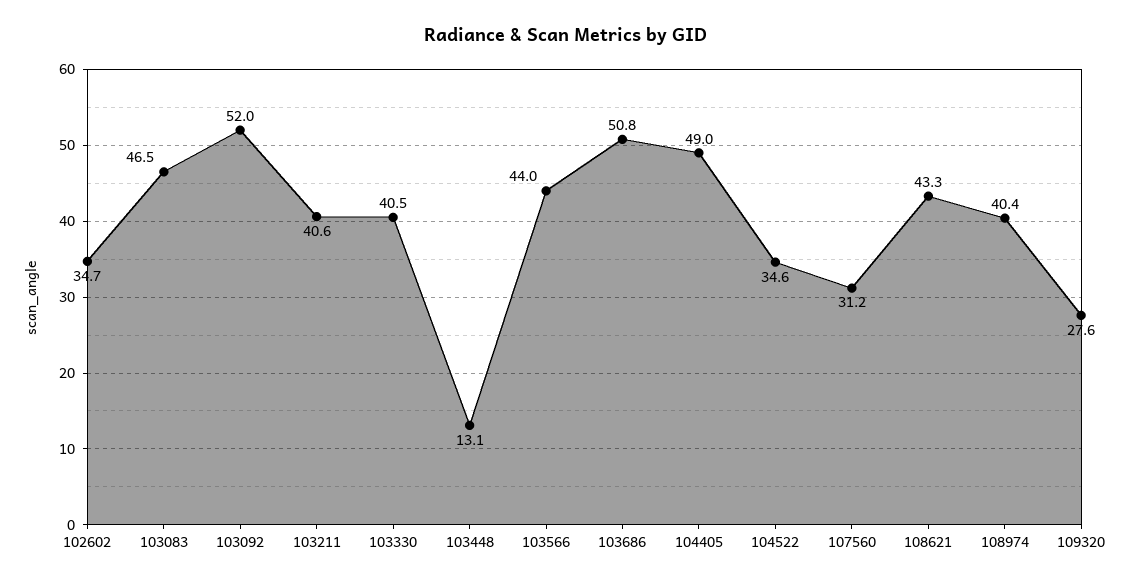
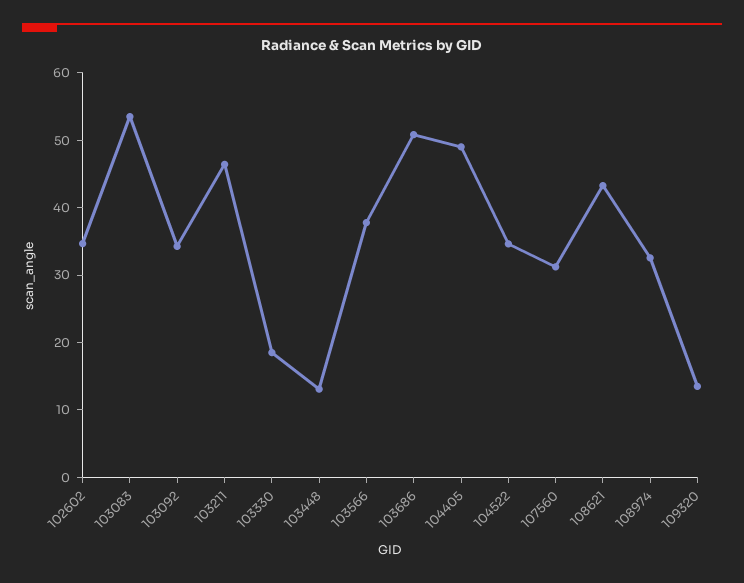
103083: 46.5 -> 54
103092: 52 -> 34
103211: 40.6 -> 46
103330: 40.5 -> 18
103566: 44 -> 38
108974: 40.4 -> 32
109320: 27.6 -> 14

